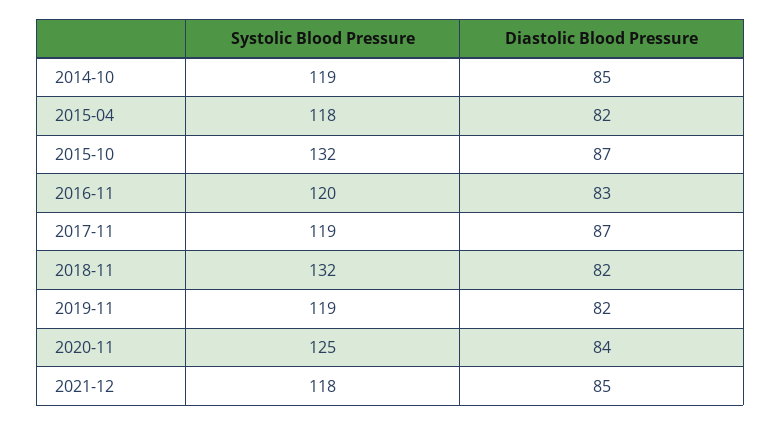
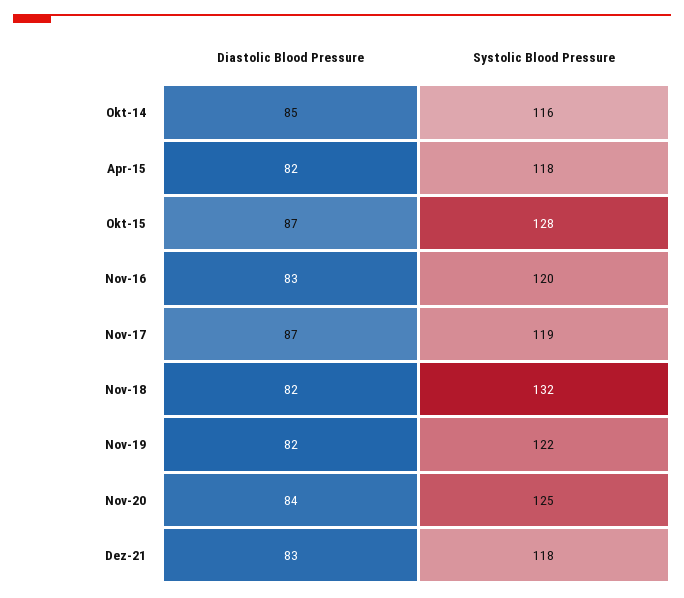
Systolic Blood Pressure, 2014-10: 119 -> 116
Systolic Blood Pressure, 2015-10: 132 -> 128
Systolic Blood Pressure, 2019-11: 119 -> 122
Diastolic Blood Pressure, 2021-12: 85 -> 83

